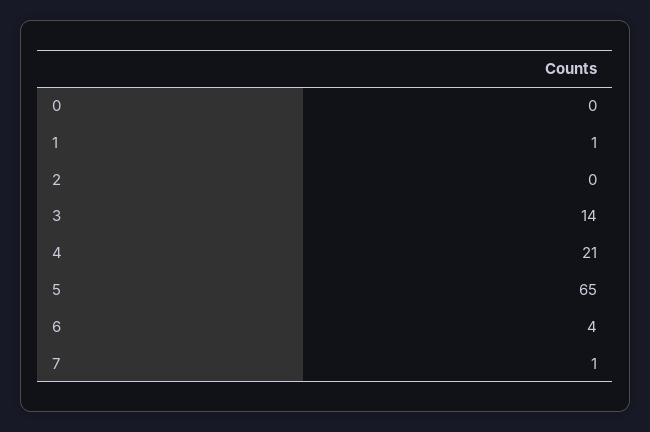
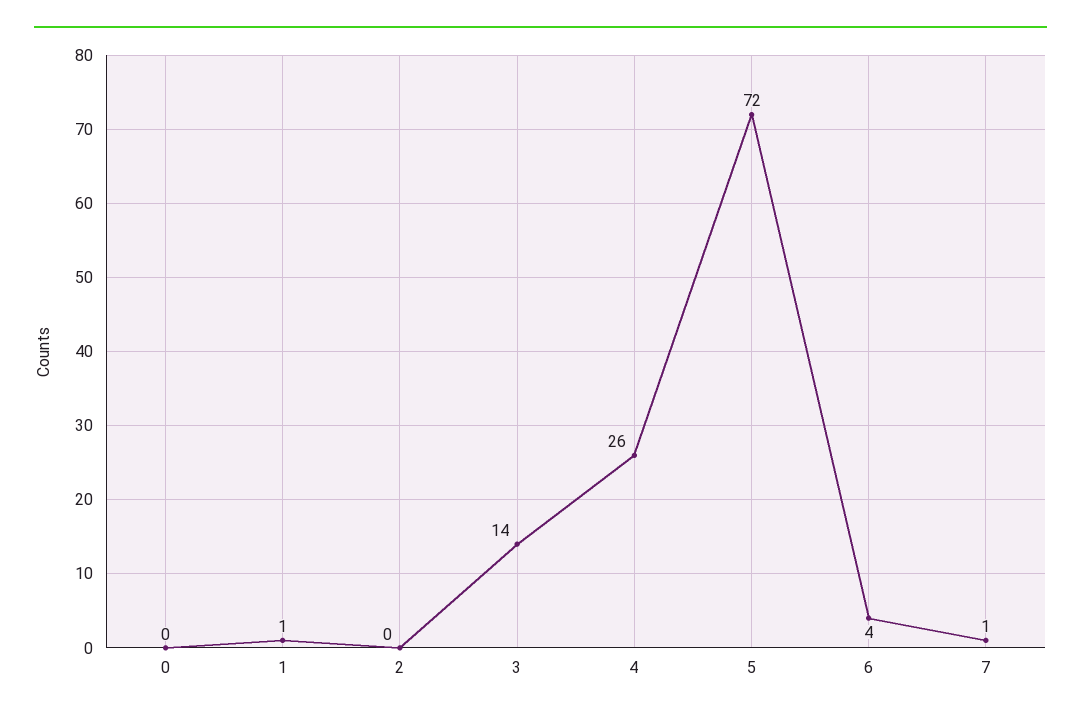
4: 21 -> 26
5: 65 -> 72

